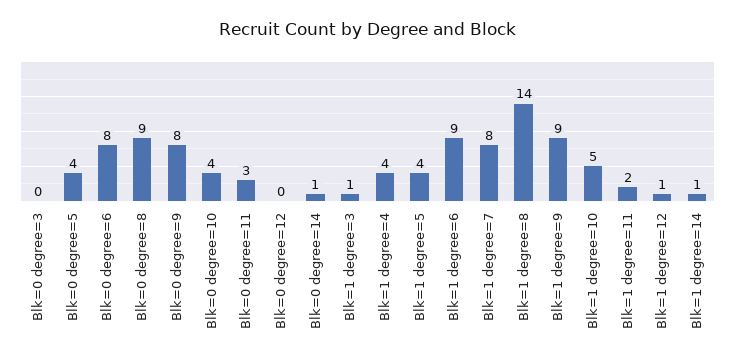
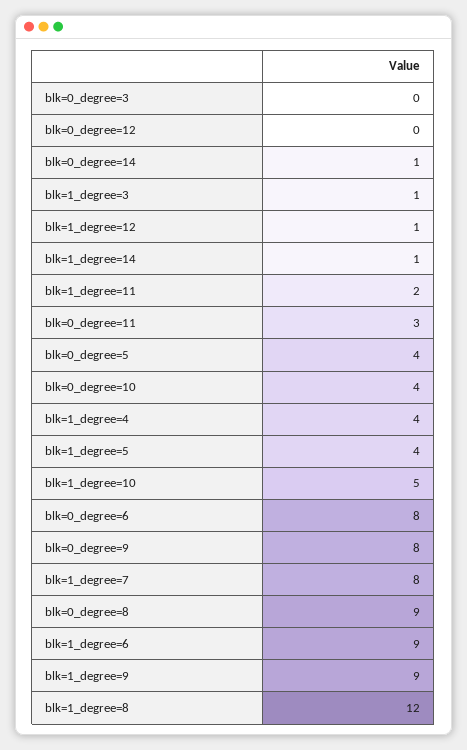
Blk=1 degree=8: 14 -> 12

